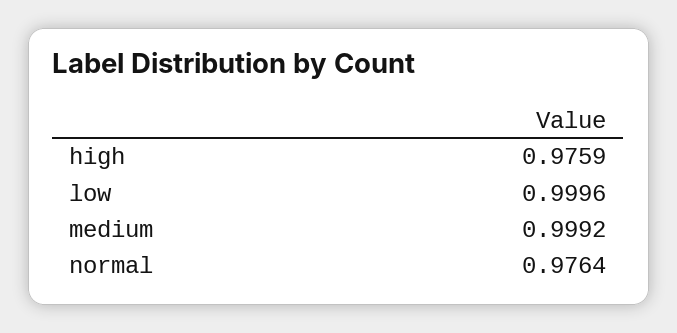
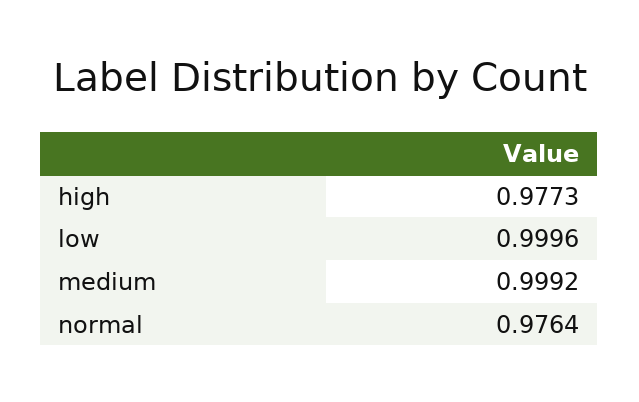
high: 0.9759 -> 0.9773

